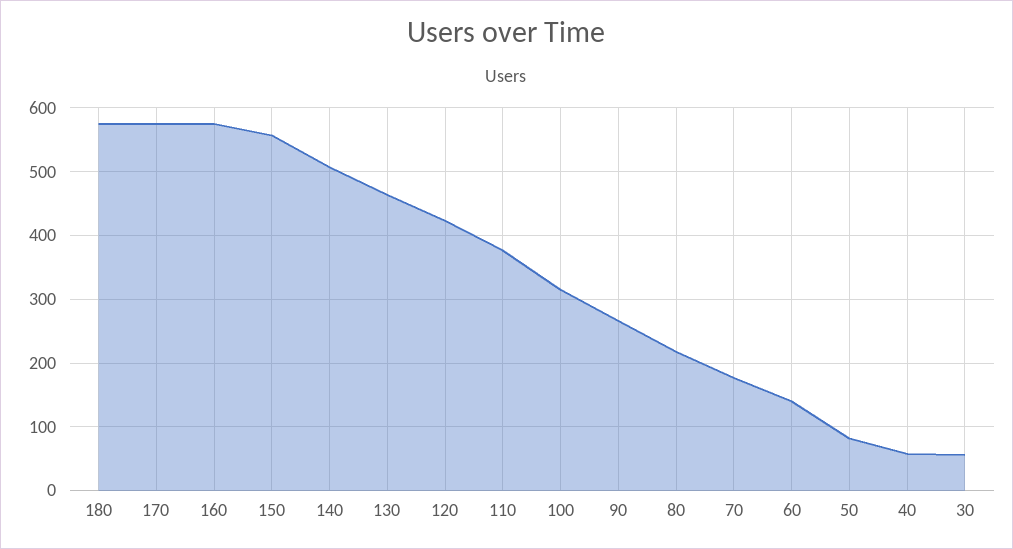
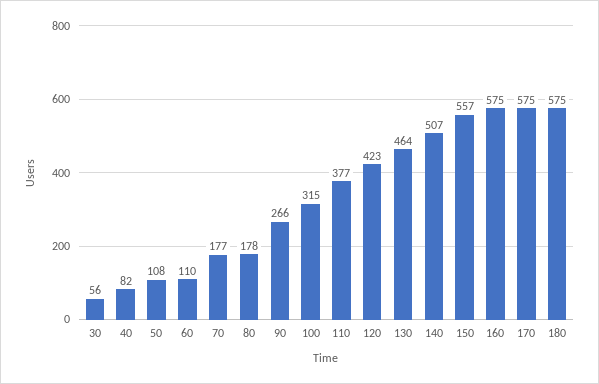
80: 220 -> 178
60: 140 -> 110
50: 80 -> 108
40: 60 -> 82

